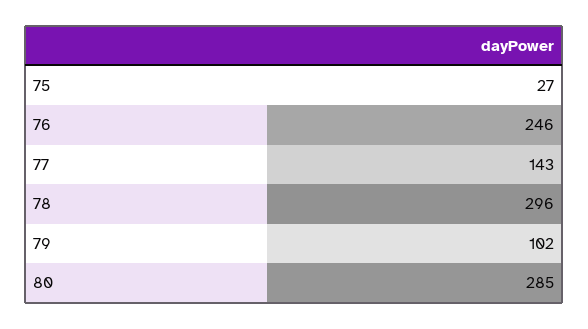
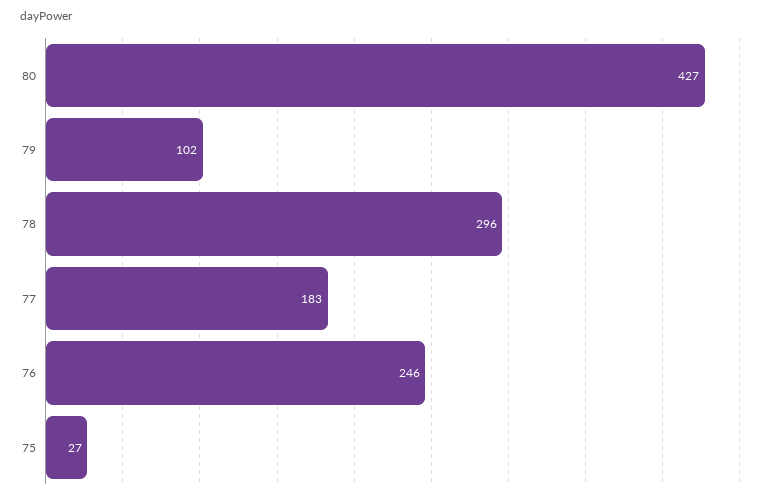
77: 143 -> 183
80: 285 -> 427

